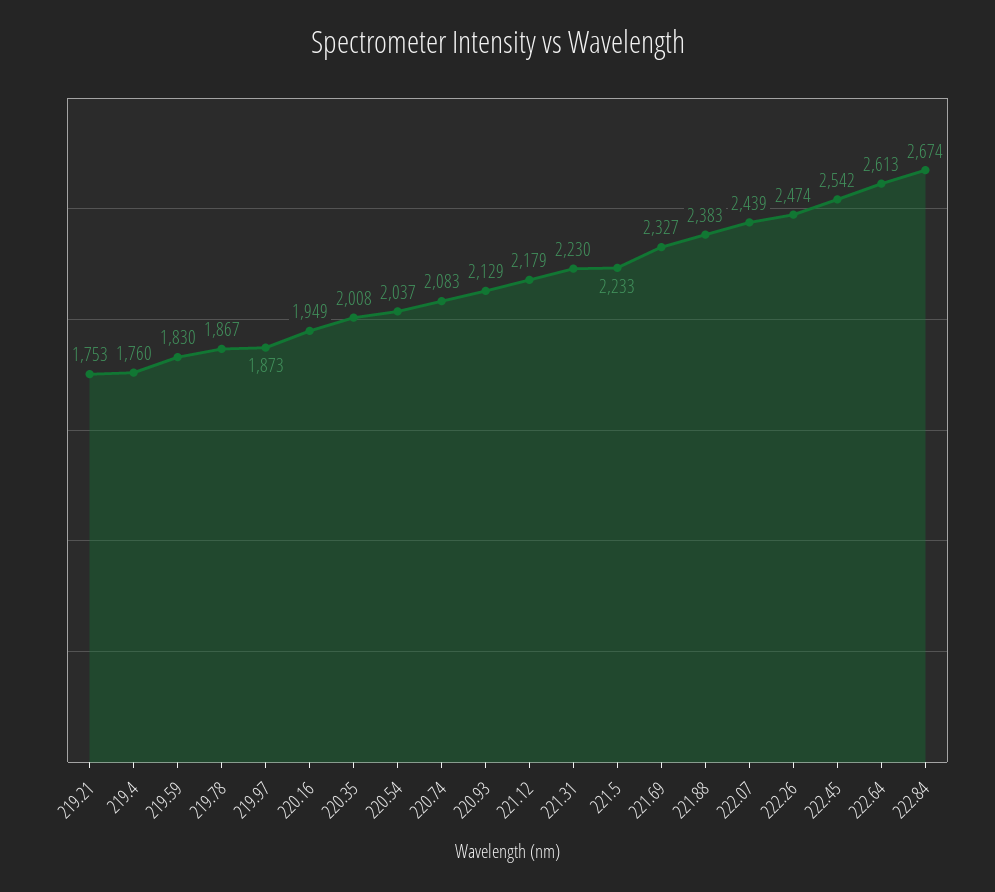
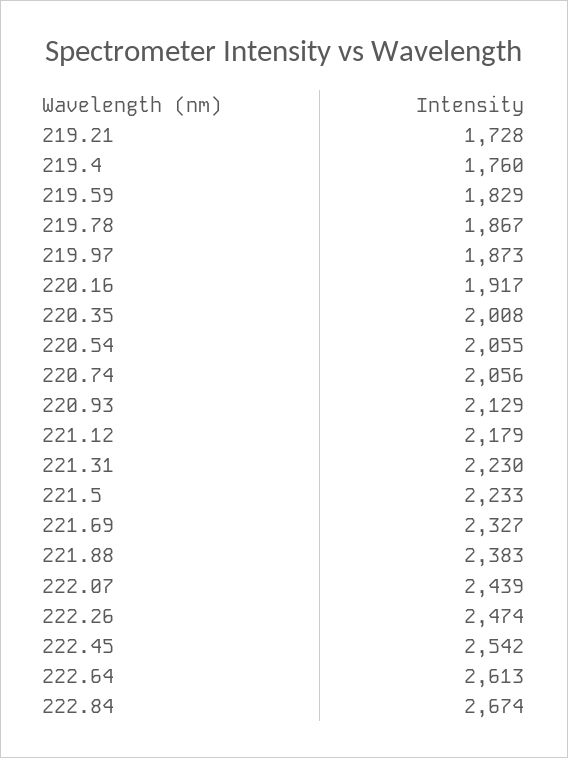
219.21: 1753 -> 1728
219.59: 1830 -> 1829
220.16: 1949 -> 1917
220.54: 2037 -> 2055
220.74: 2083 -> 2056

